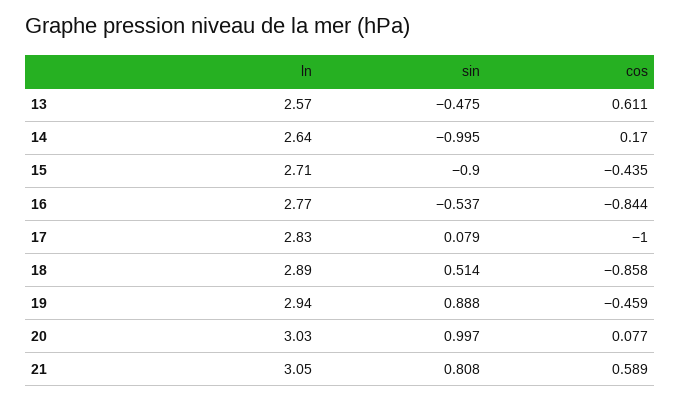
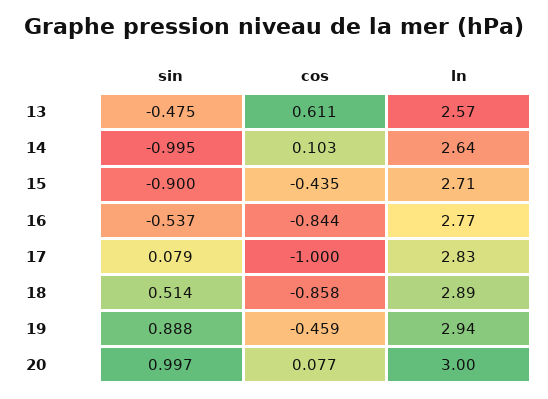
cos, 14: 0.17 -> 0.103
ln, 20: 3.03 -> 3
ln, 21: 3.05 -> none
sin, 21: 0.808 -> none
cos, 21: 0.589 -> none

